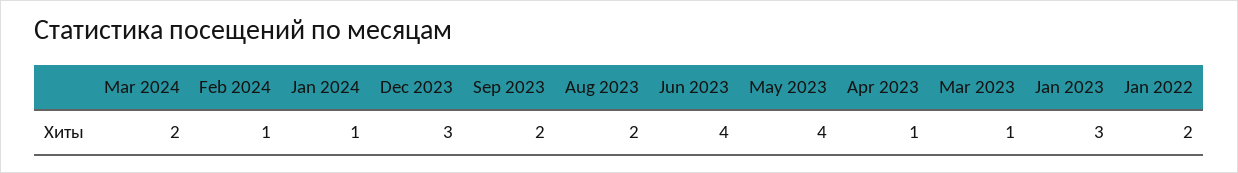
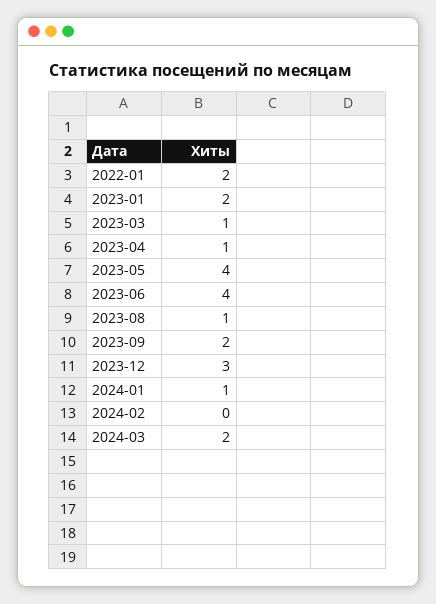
Feb 2024: 1 -> 0
Aug 2023: 2 -> 1
Jan 2023: 3 -> 2

